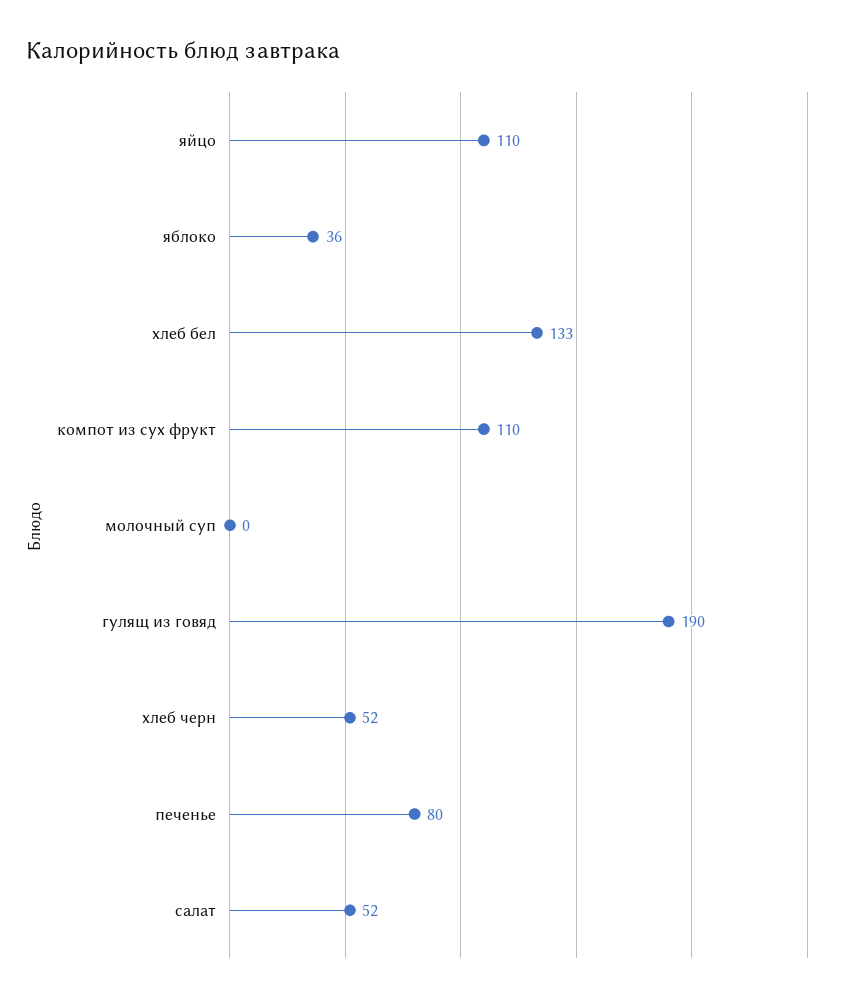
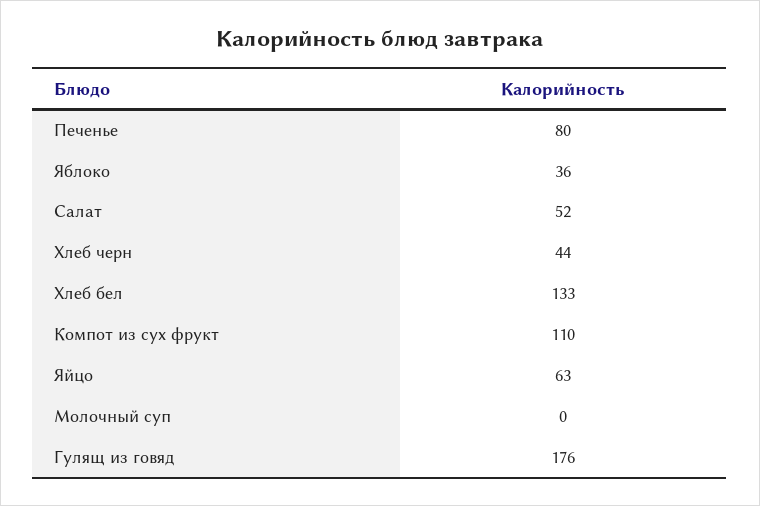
яйцо: 110 -> 63
гулящ из говяд: 190 -> 176
хлеб черн: 52 -> 44

